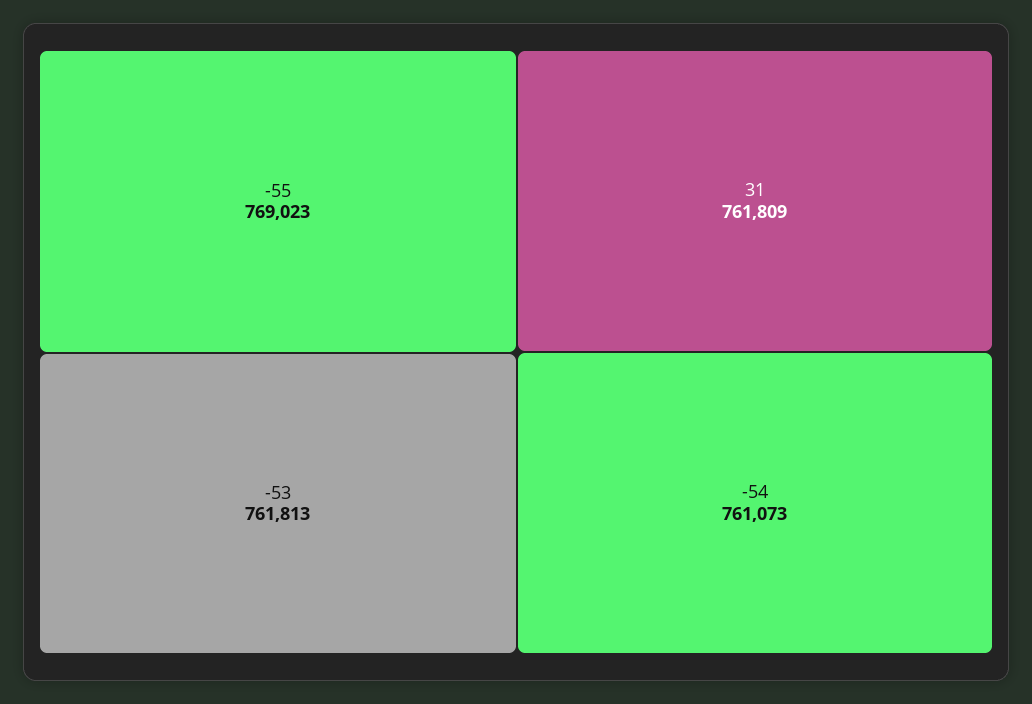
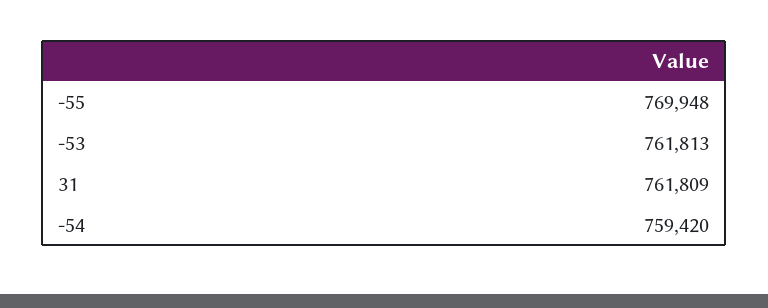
-55: 769023 -> 769948
-54: 761073 -> 759420

